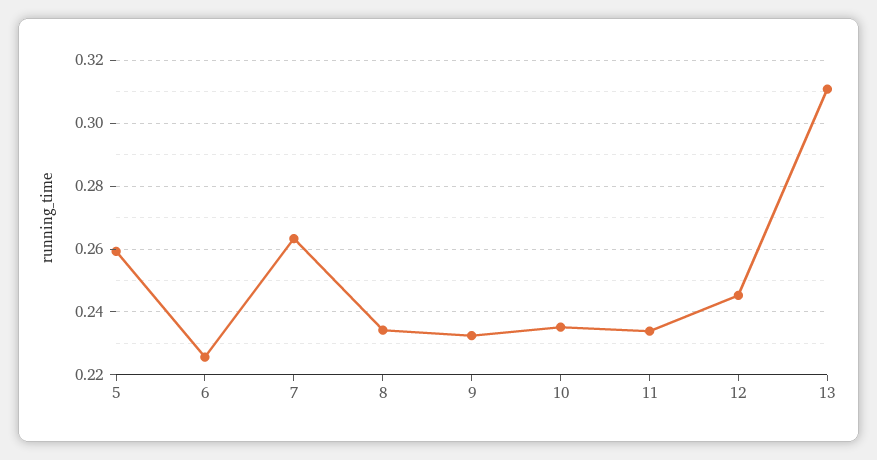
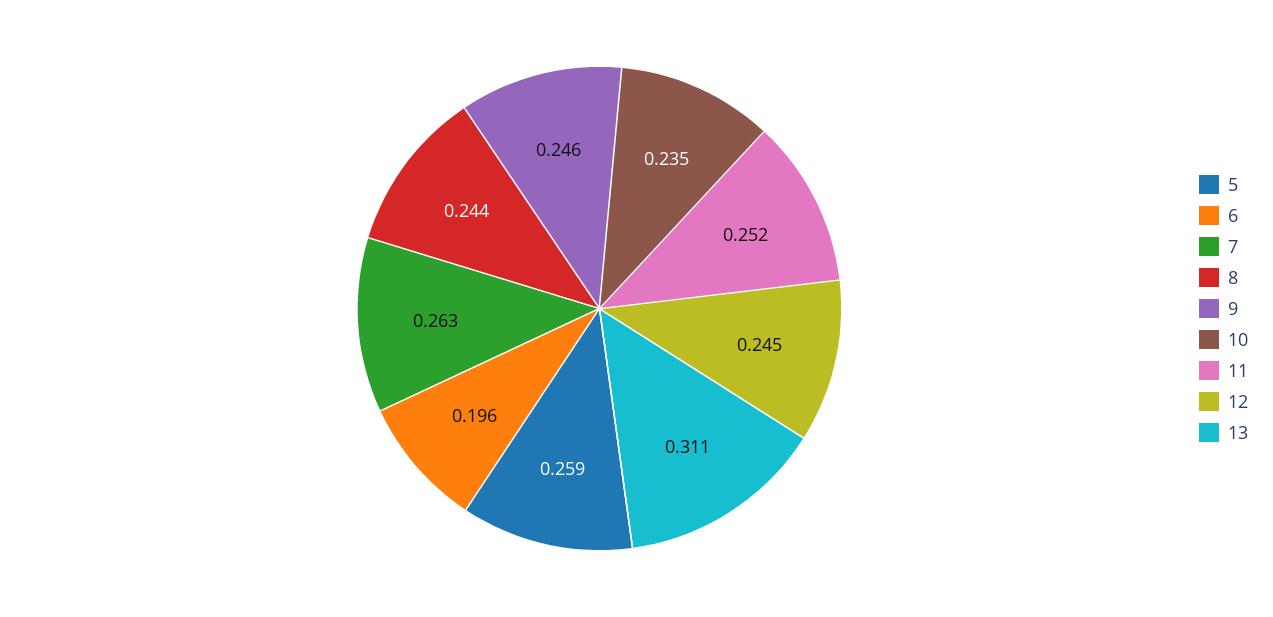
6: 0.226 -> 0.196
8: 0.234 -> 0.244
9: 0.232 -> 0.246
11: 0.234 -> 0.252

